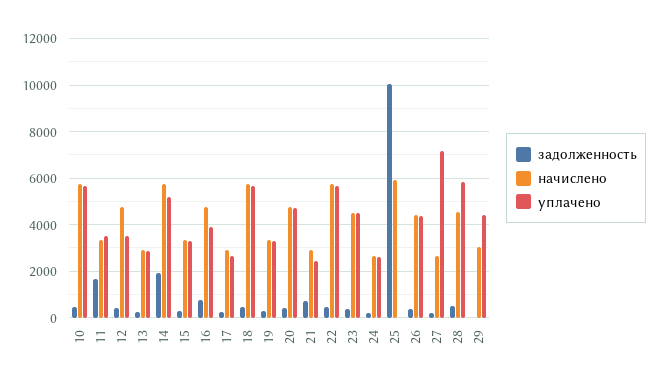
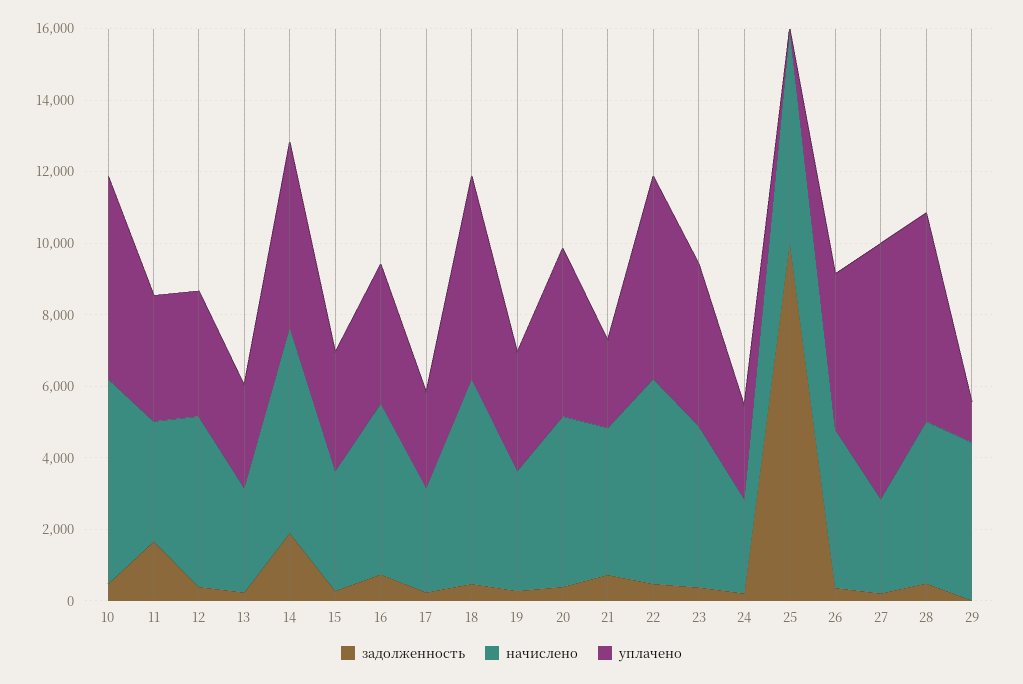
начислено, 21: 3000 -> 4000
начислено, 29: 3000 -> 4500
уплачено, 29: 4500 -> 1000

